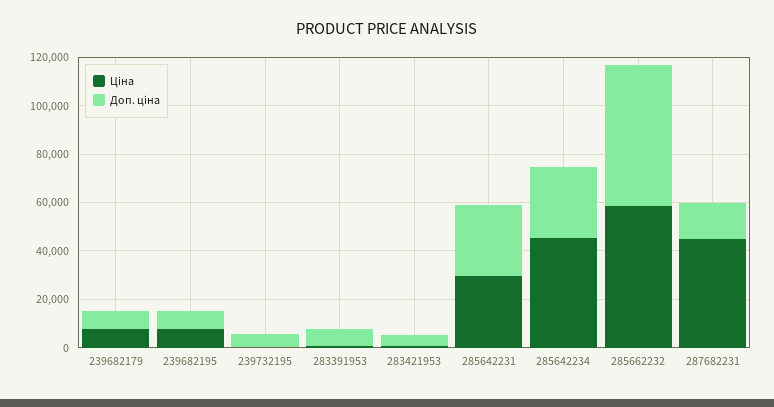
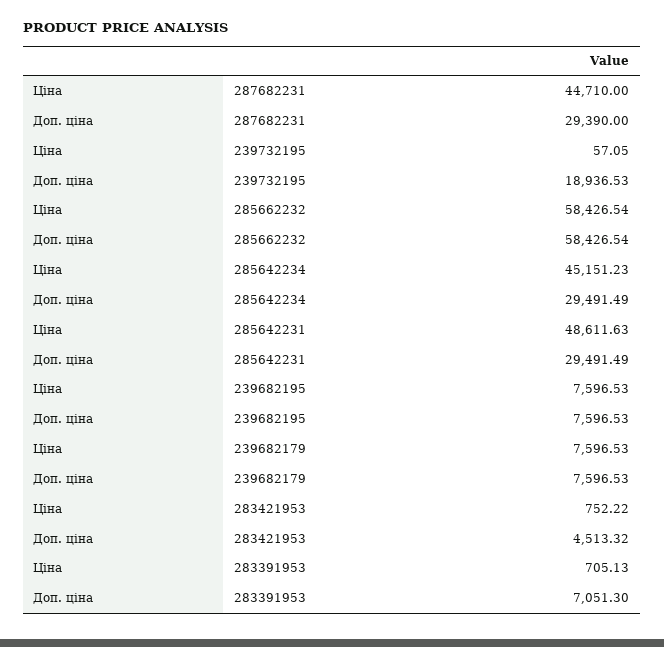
Доп. ціна, 239732195: 5000 -> 18936.53
Ціна, 285642231: 30000 -> 48611.63
Доп. ціна, 287682231: 15000 -> 29390

